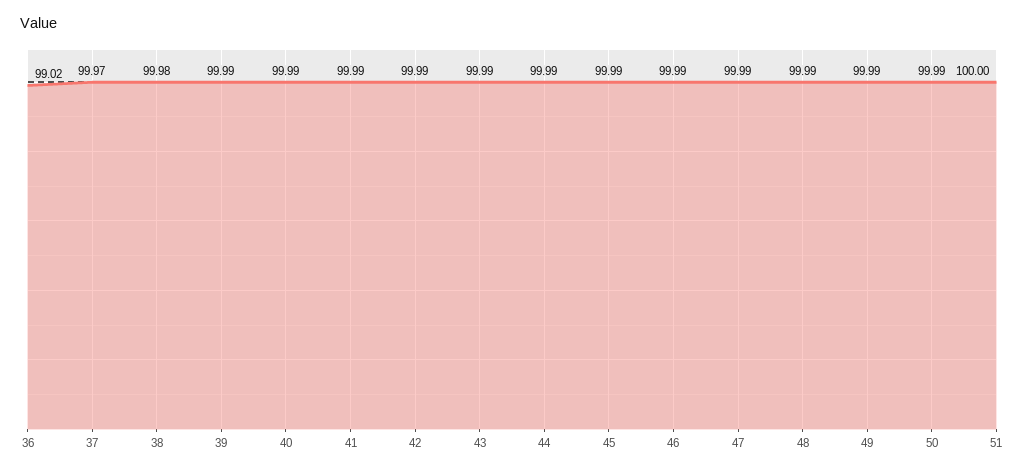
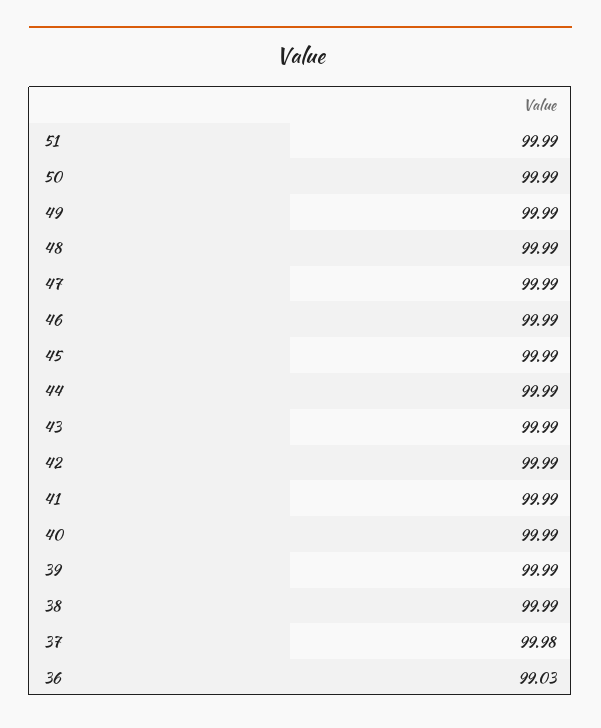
36: 99.02 -> 99.03
37: 99.97 -> 99.98
38: 99.98 -> 99.99
51: 100 -> 99.99

